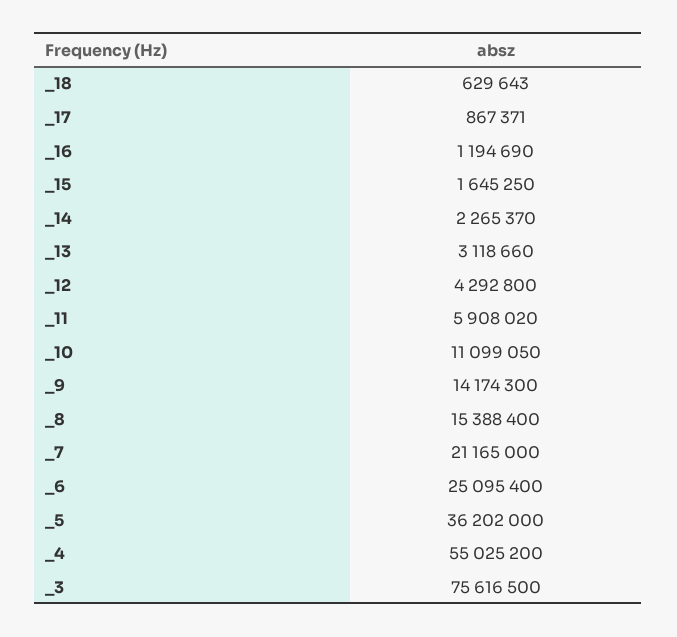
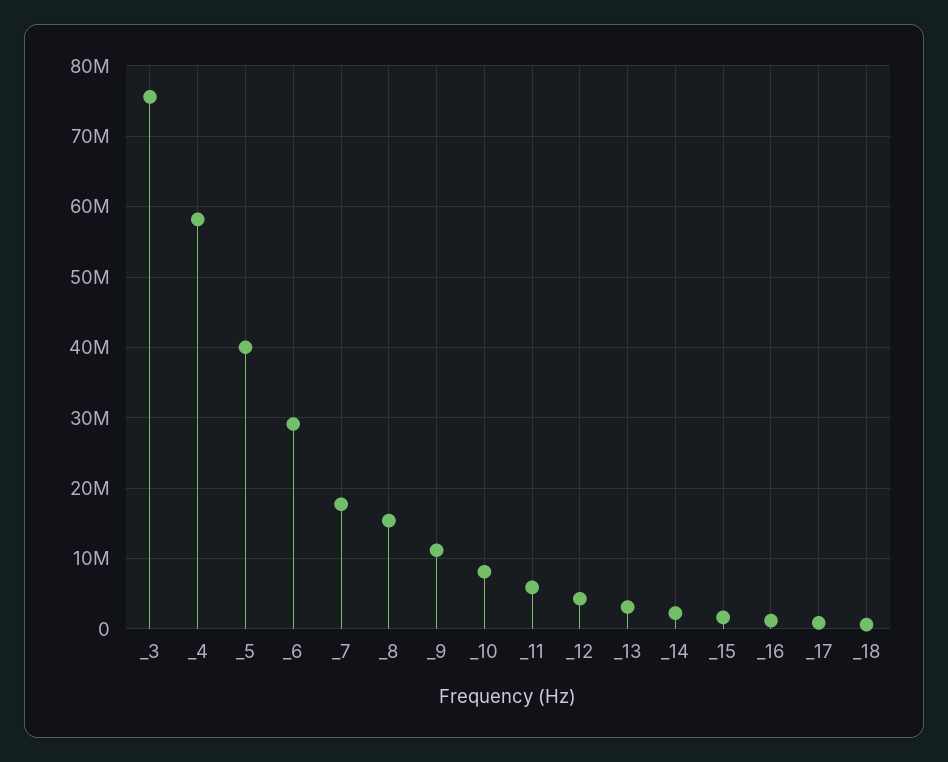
_10: 11099050 -> 8000000
_9: 14174300 -> 11000000
_7: 21165000 -> 18000000
_6: 25095400 -> 29000000
_5: 36202000 -> 40000000
_4: 55025200 -> 58000000

